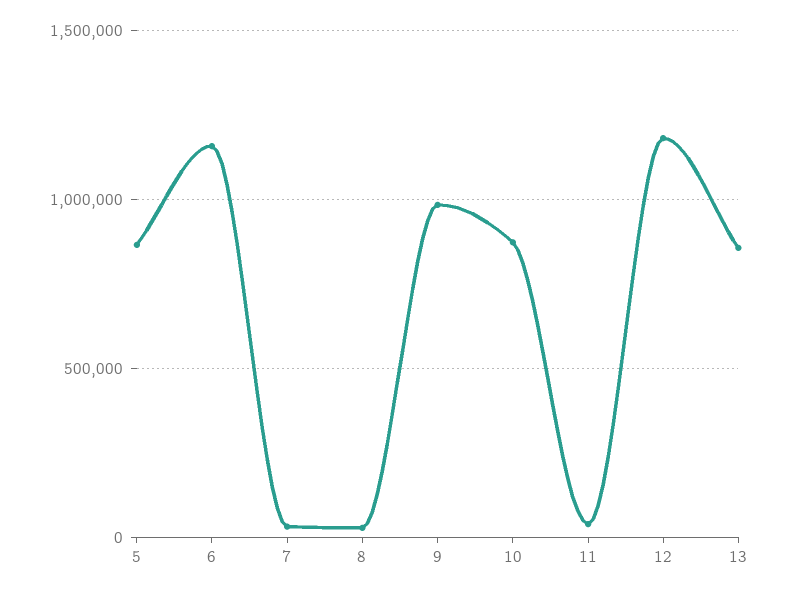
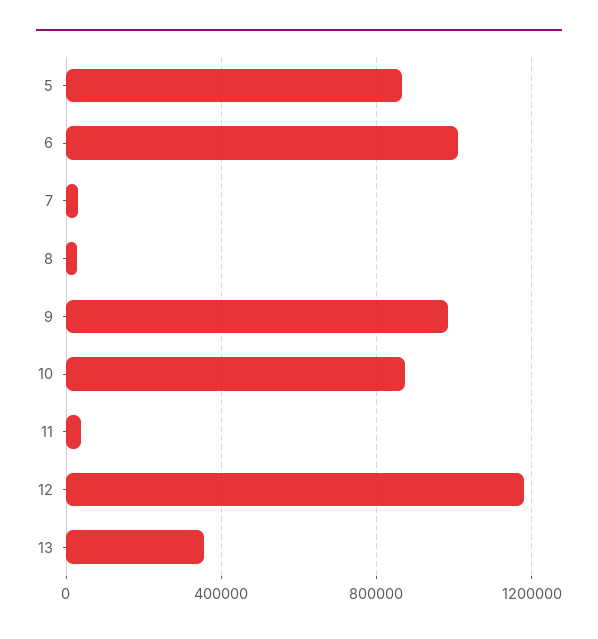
6: 1150000 -> 1000000
13: 850000 -> 350000

